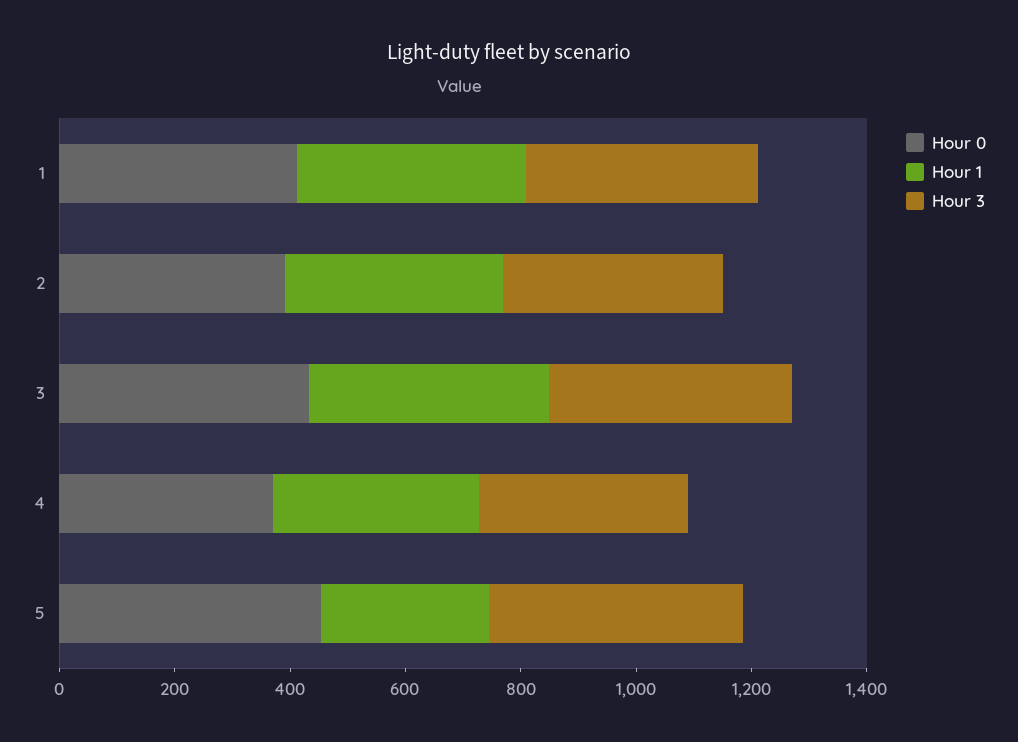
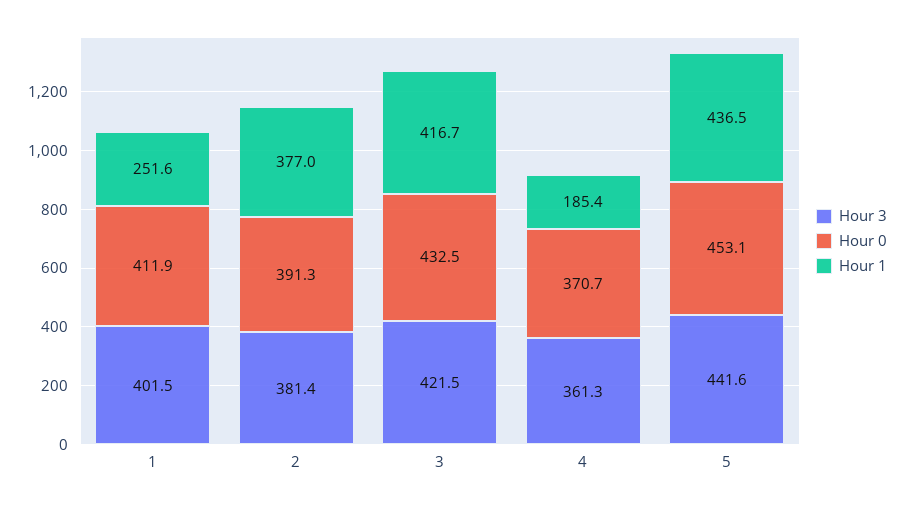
Hour 1, 1: 400 -> 251.6
Hour 1, 4: 350 -> 185.4
Hour 1, 5: 300 -> 436.5

